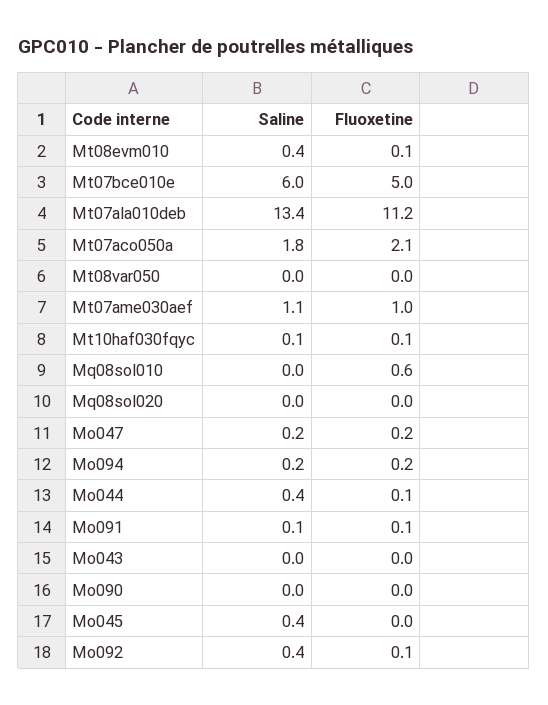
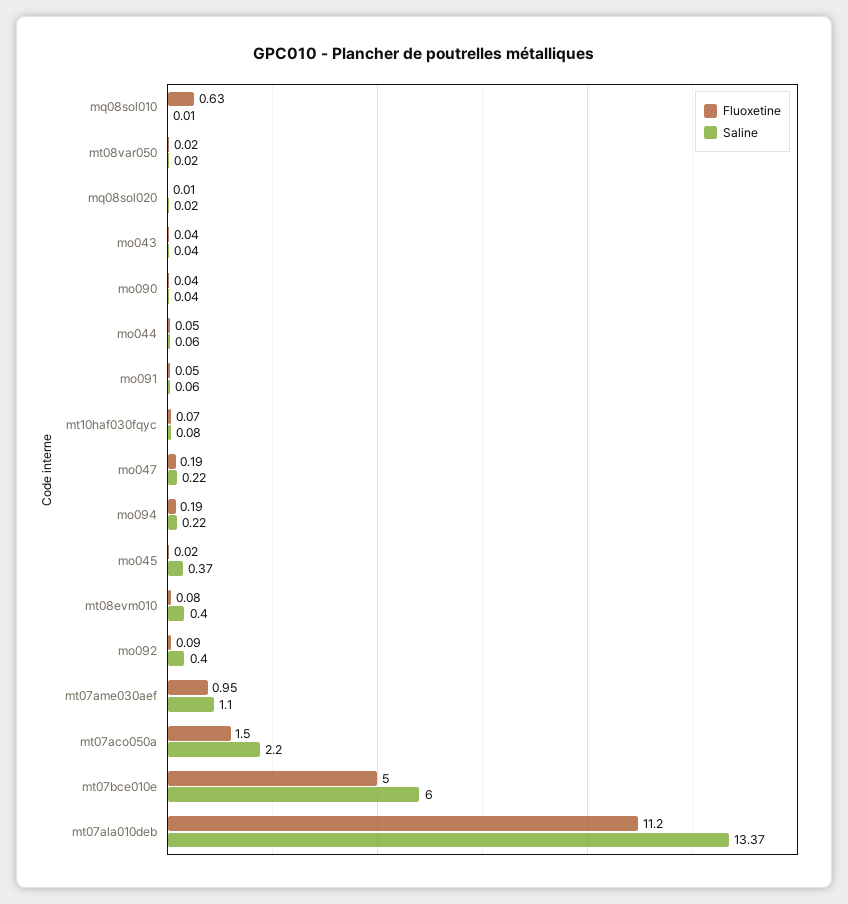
Saline, Mt07aco050a: 1.8 -> 2.2
Fluoxetine, Mt07aco050a: 2.1 -> 1.5
Saline, Mo044: 0.4 -> 0.06

